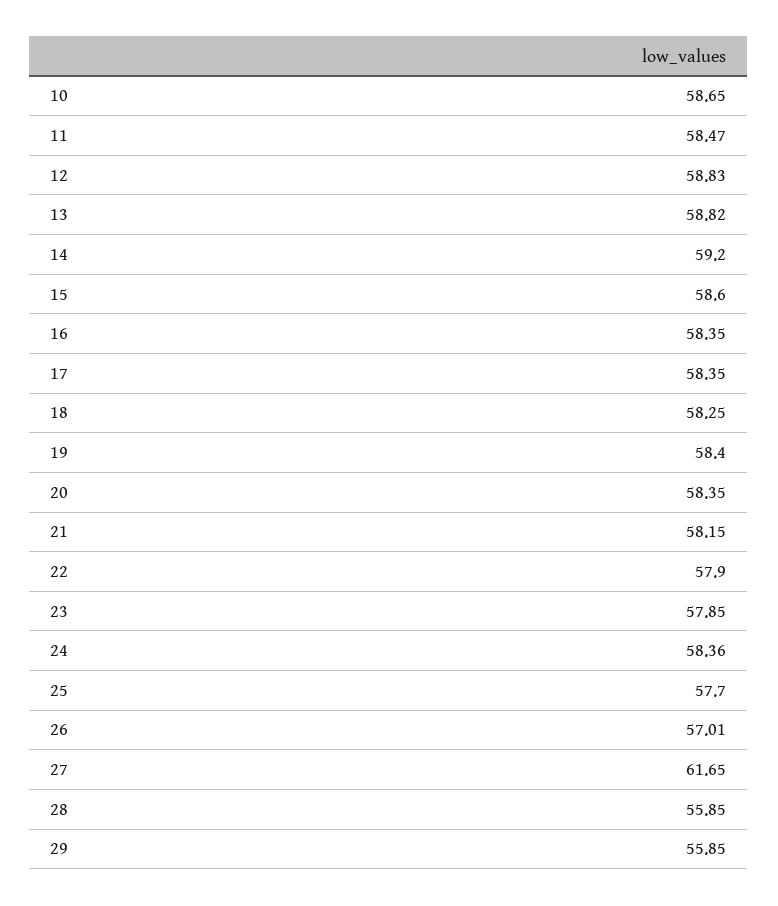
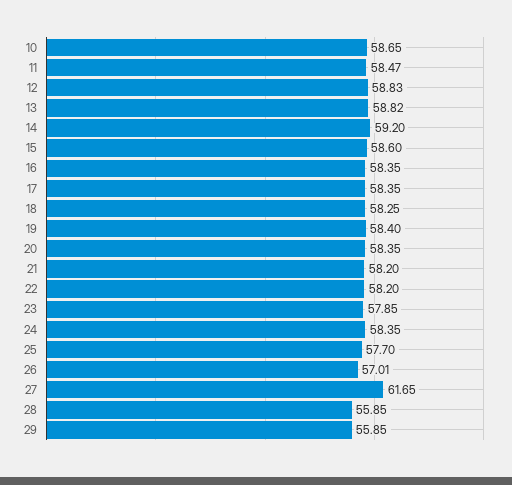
21: 58.15 -> 58.2
22: 57.9 -> 58.2
24: 58.36 -> 58.35

